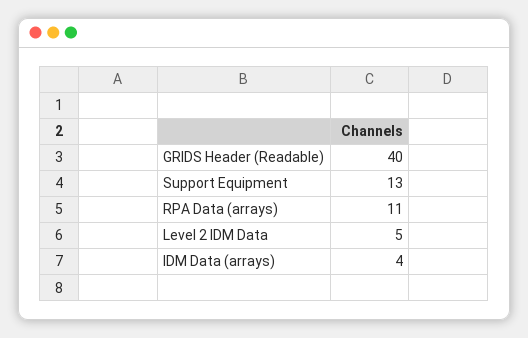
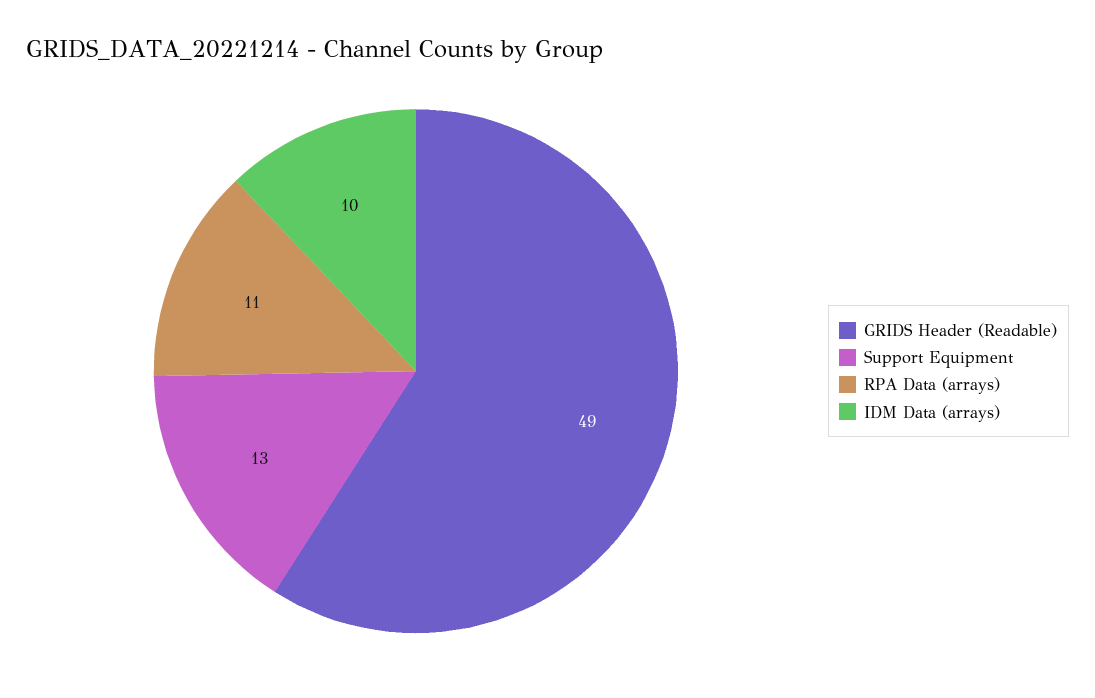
GRIDS Header (Readable): 40 -> 49
Level 2 IDM Data: 5 -> none
IDM Data (arrays): 4 -> 10

